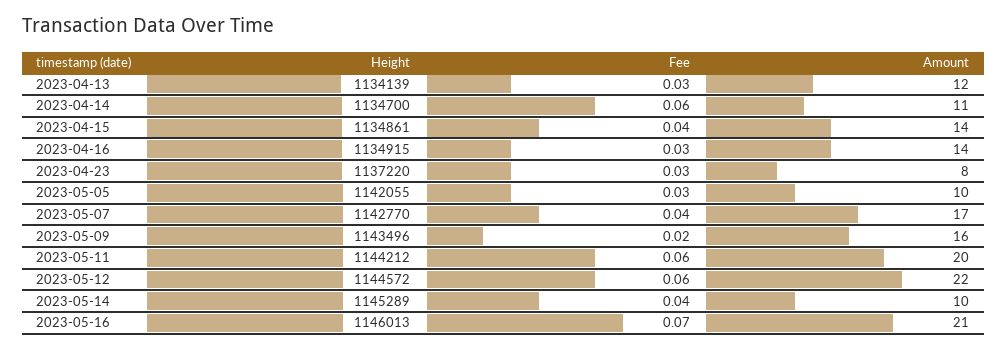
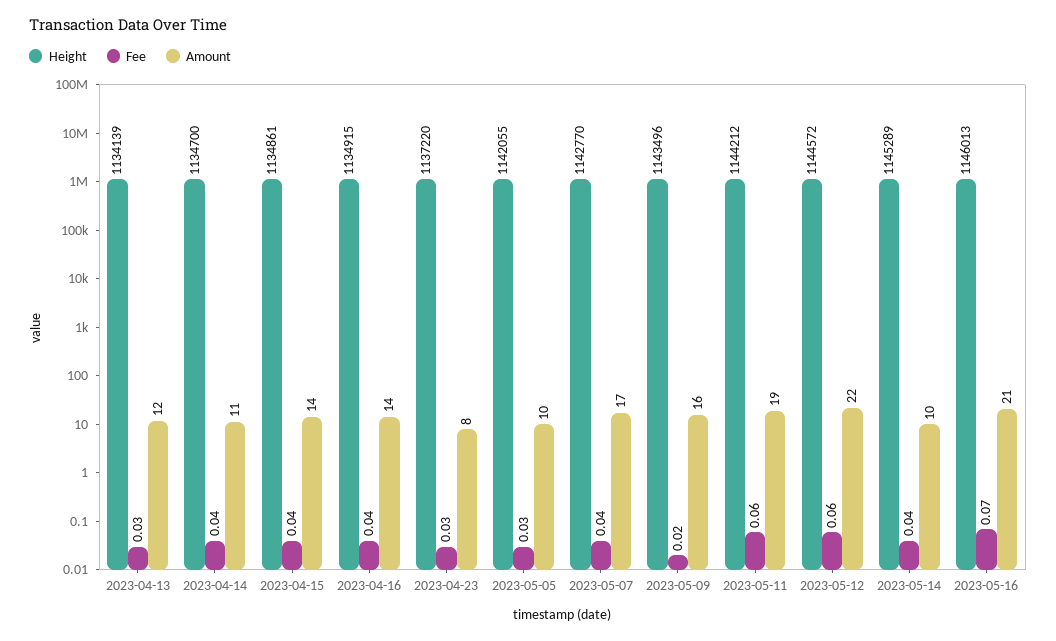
Fee, 2023-04-14: 0.06 -> 0.04
Fee, 2023-04-16: 0.03 -> 0.04
Amount, 2023-05-11: 20 -> 19

